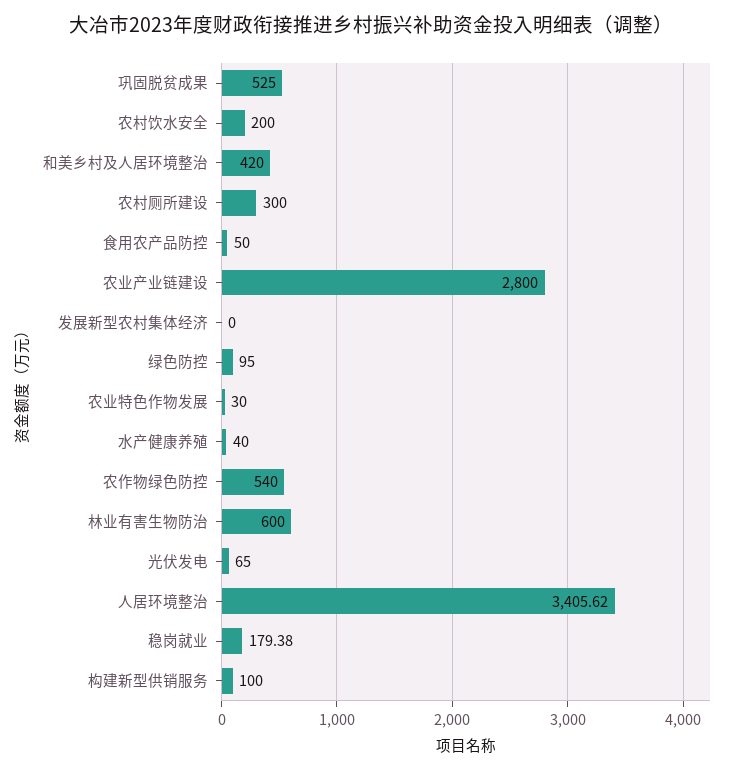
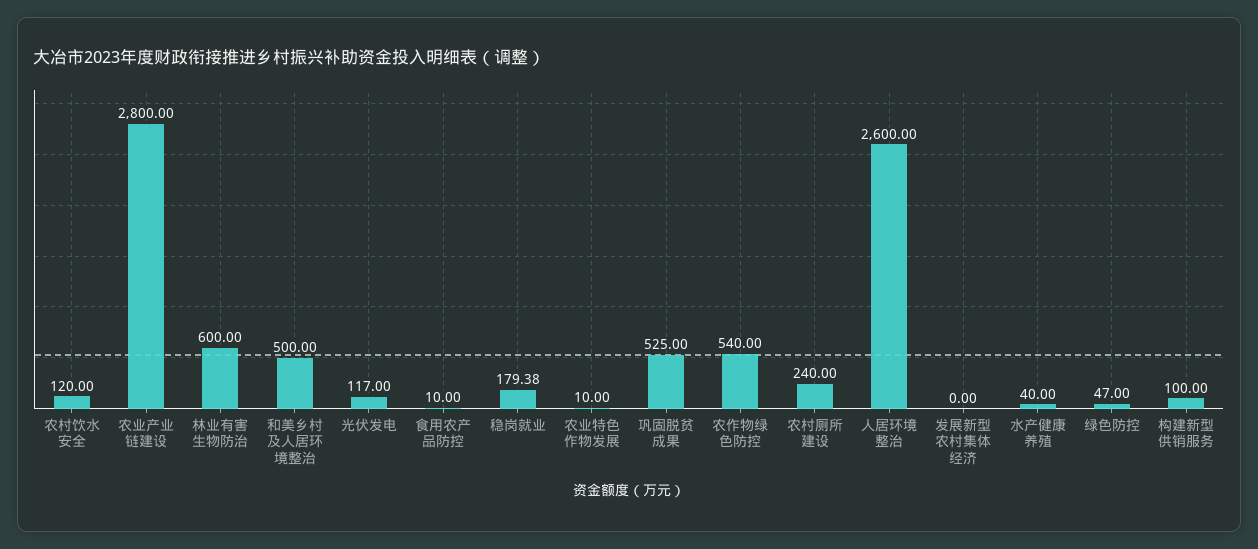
农村饮水安全: 200 -> 120
和美乡村及人居环境整治: 420 -> 500
农村厕所建设: 300 -> 240
食用农产品防控: 50 -> 10
绿色防控: 95 -> 47
农业特色作物发展: 30 -> 10
光伏发电: 65 -> 117
人居环境整治: 3405.62 -> 2600

